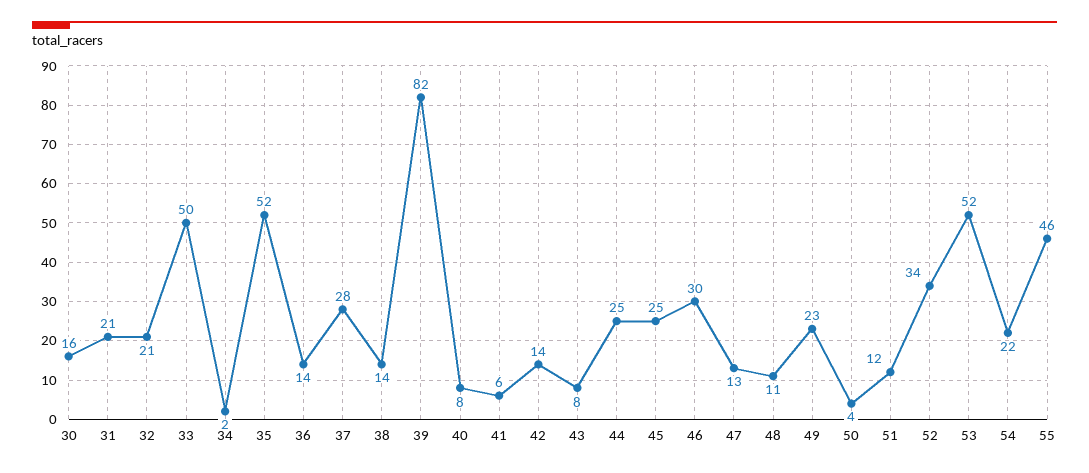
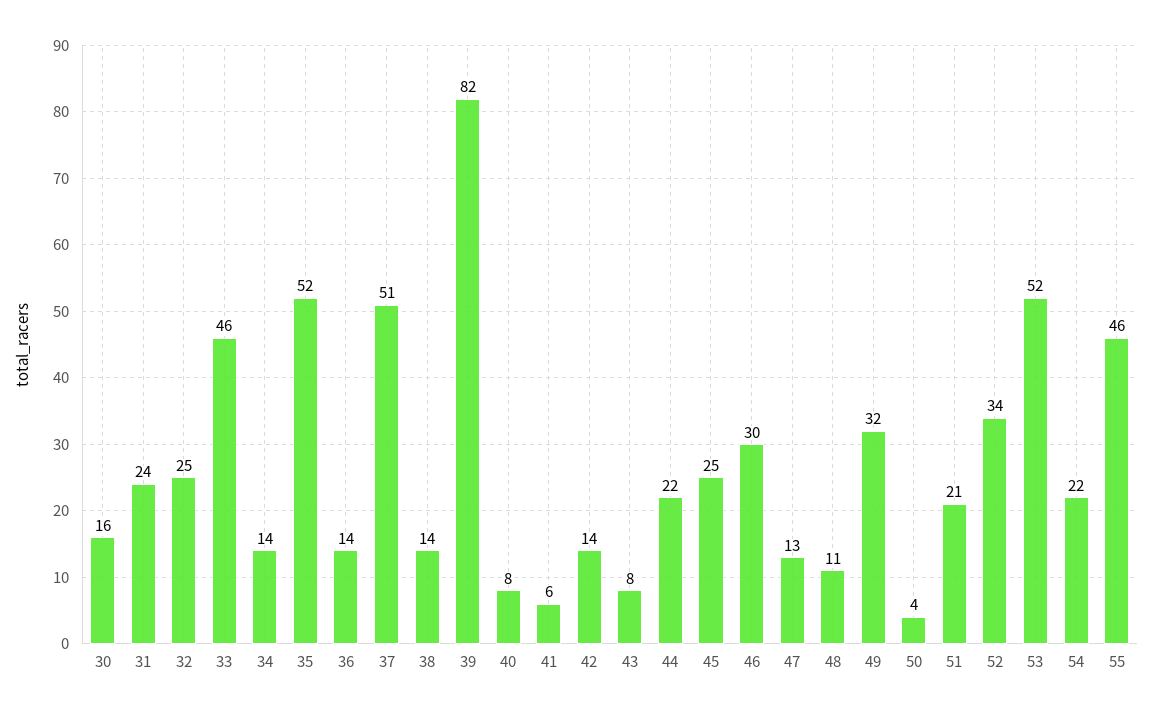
31: 21 -> 24
32: 21 -> 25
33: 50 -> 46
34: 2 -> 14
37: 28 -> 51
44: 25 -> 22
49: 23 -> 32
51: 12 -> 21

